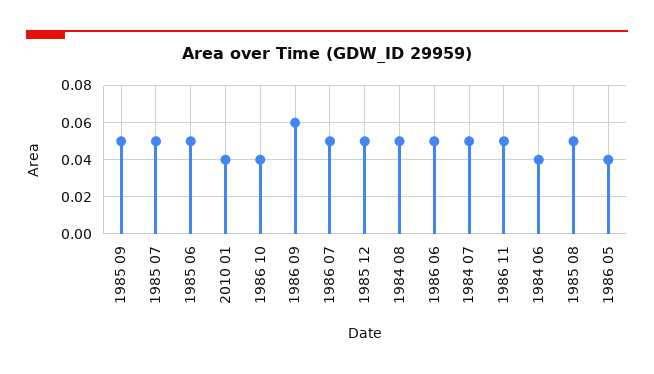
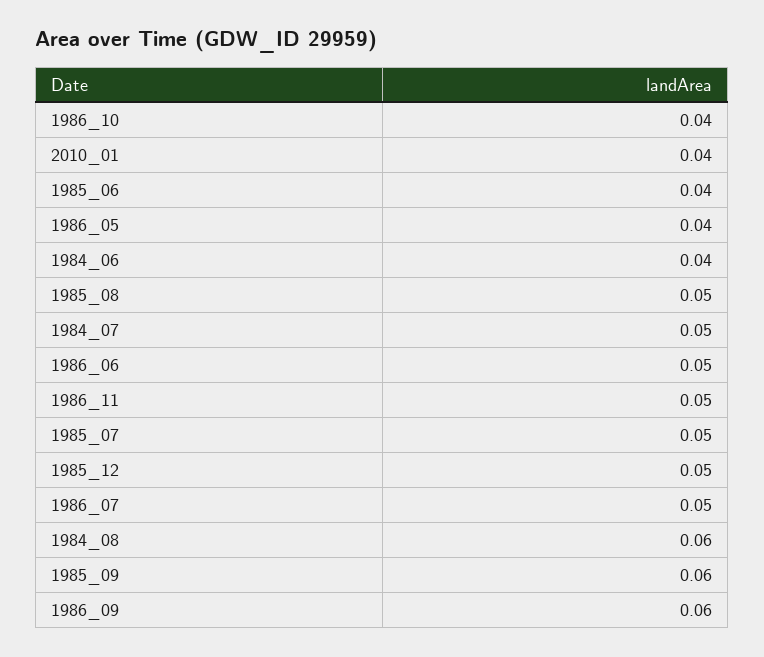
1985 09: 0.05 -> 0.06
1985 06: 0.05 -> 0.04
1984 08: 0.05 -> 0.06

